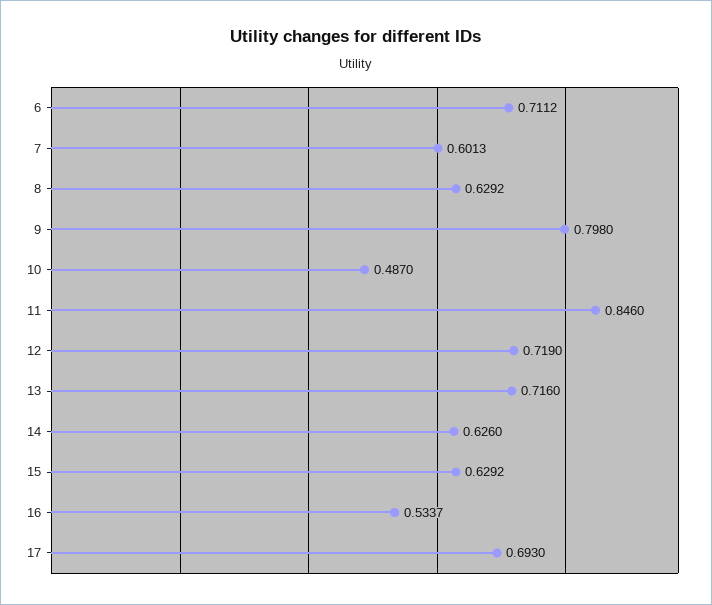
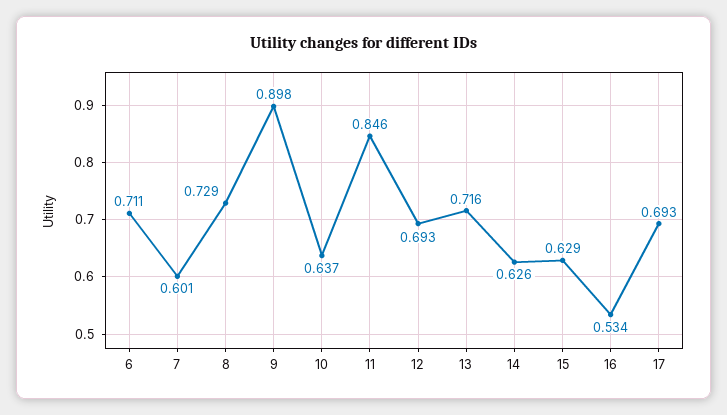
8: 0.6292 -> 0.729
9: 0.798 -> 0.898
10: 0.487 -> 0.637
12: 0.719 -> 0.693

